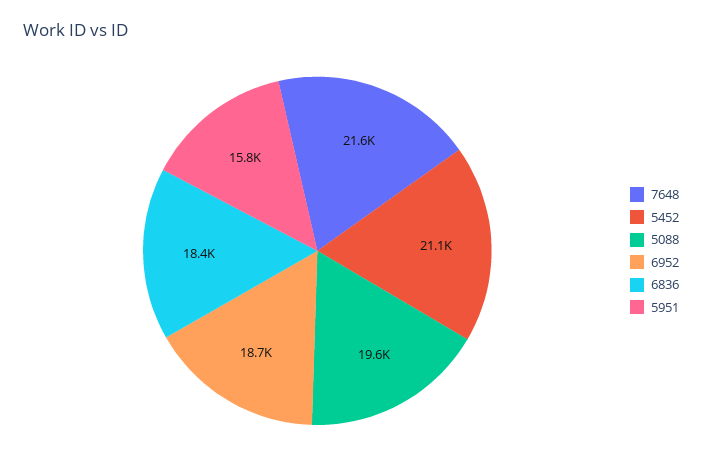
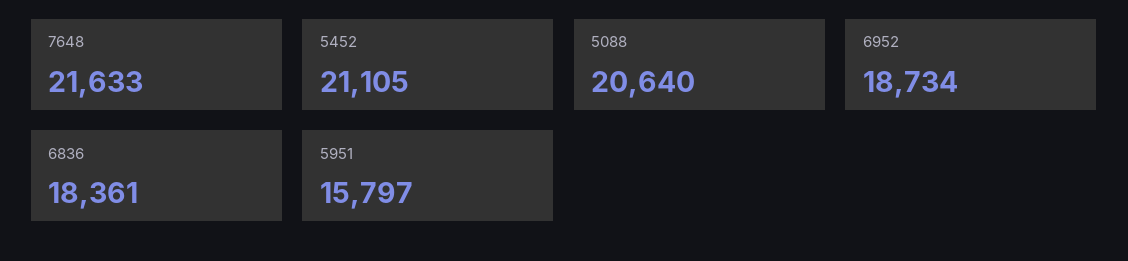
5088: 19600 -> 20640

